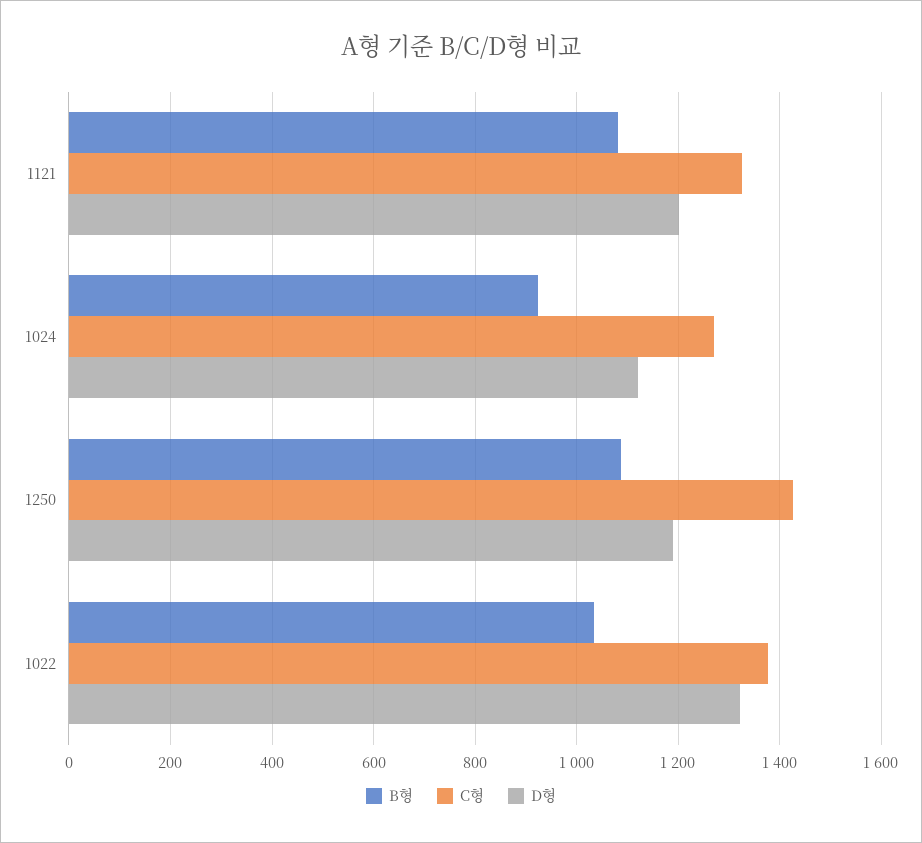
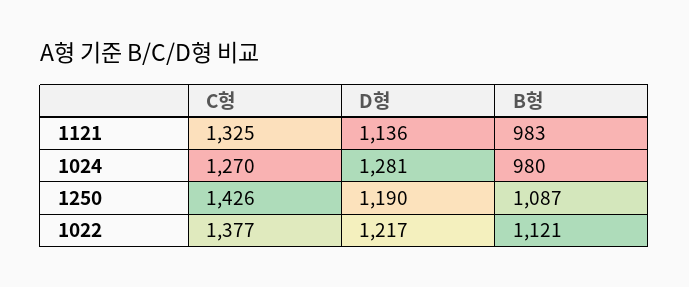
B형, 1121: 1080 -> 983
D형, 1121: 1200 -> 1136
B형, 1024: 920 -> 980
D형, 1024: 1120 -> 1281
B형, 1022: 1040 -> 1121
D형, 1022: 1320 -> 1217

